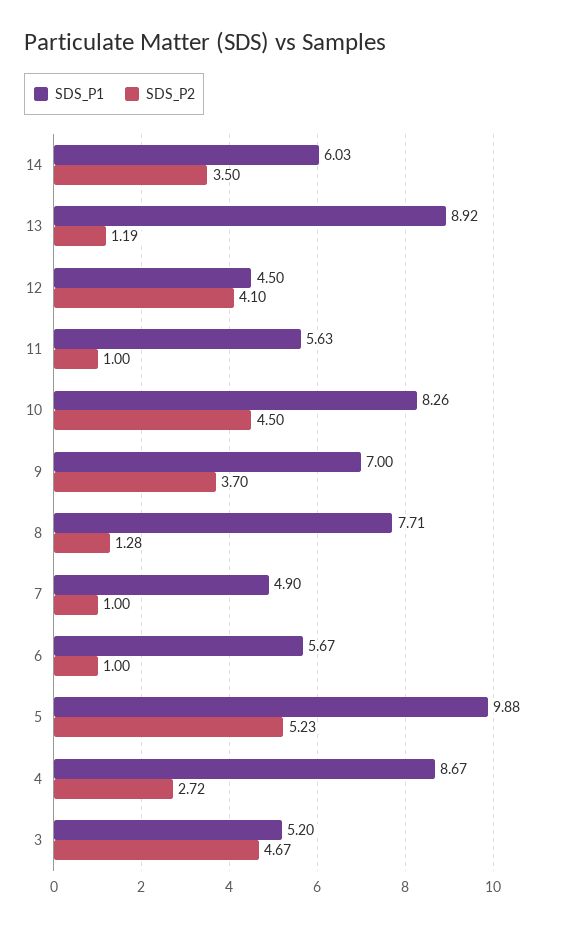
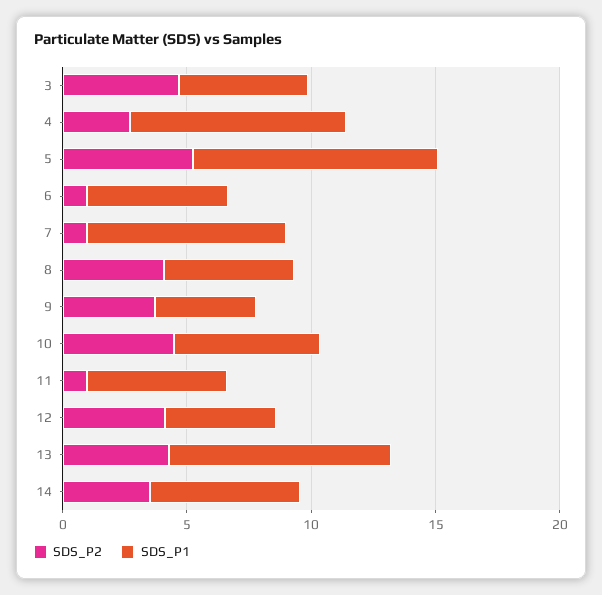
SDS_P2, 13: 1.19 -> 4
SDS_P1, 10: 8.26 -> 6
SDS_P1, 9: 7 -> 4
SDS_P1, 8: 7.71 -> 5
SDS_P2, 8: 1.28 -> 4
SDS_P1, 7: 4.9 -> 8

